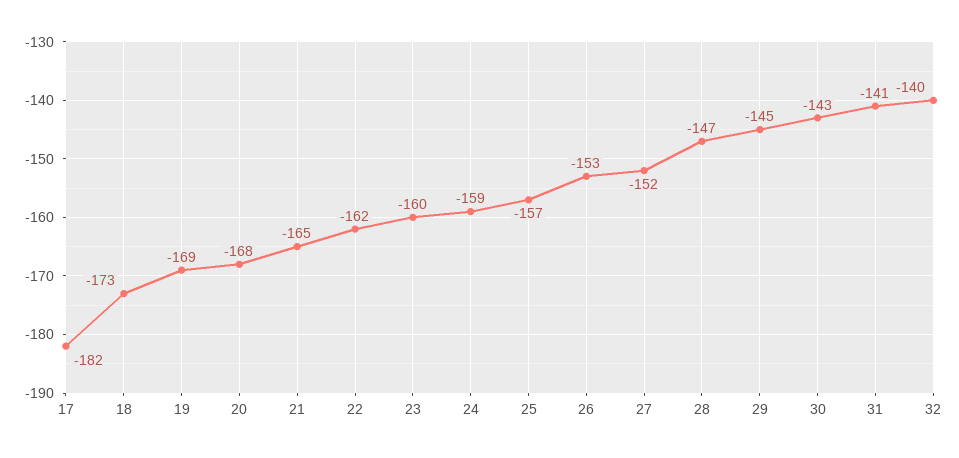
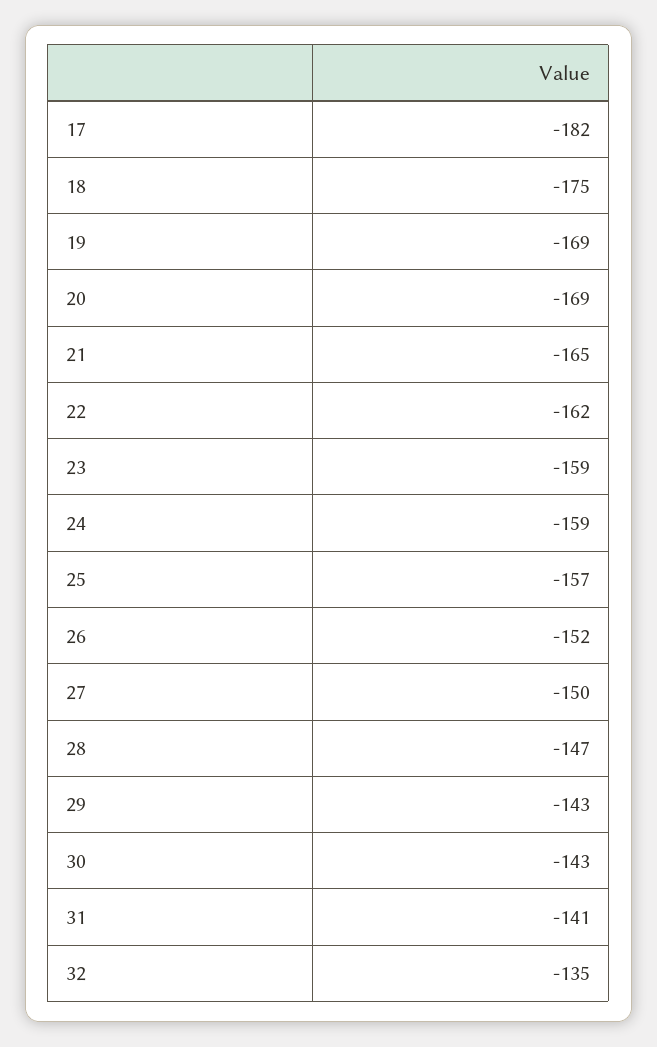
18: -173 -> -175
20: -168 -> -169
23: -160 -> -159
26: -153 -> -152
27: -152 -> -150
29: -145 -> -143
32: -140 -> -135

